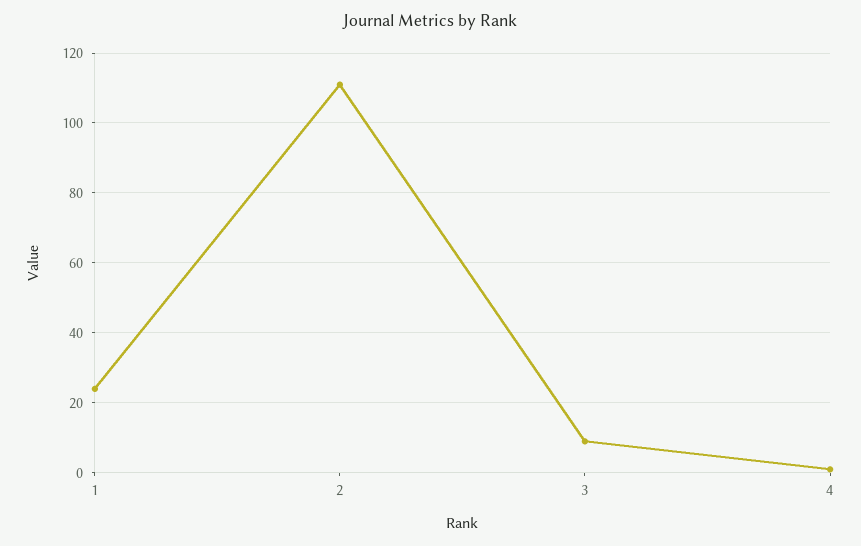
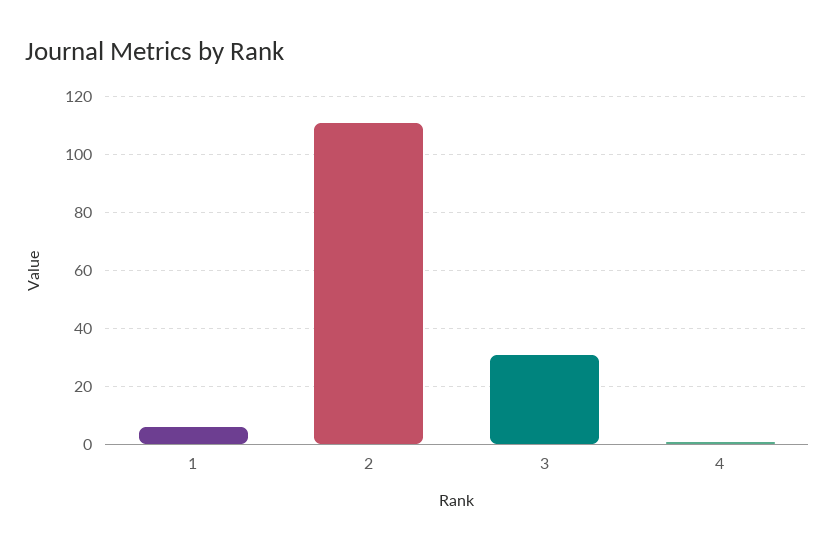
1: 25 -> 5
3: 10 -> 30

